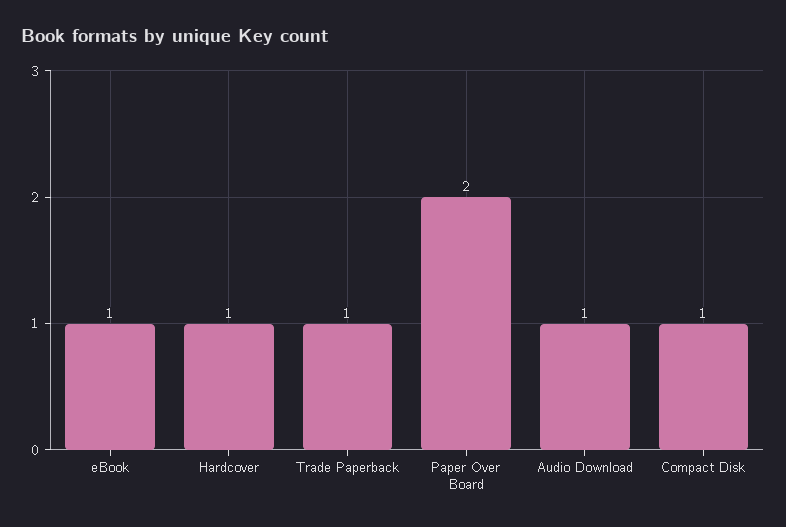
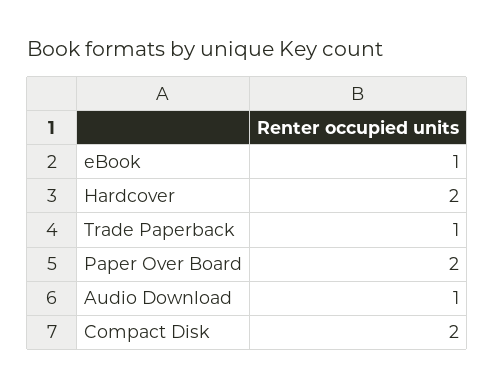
Hardcover: 1 -> 2
Compact Disk: 1 -> 2

